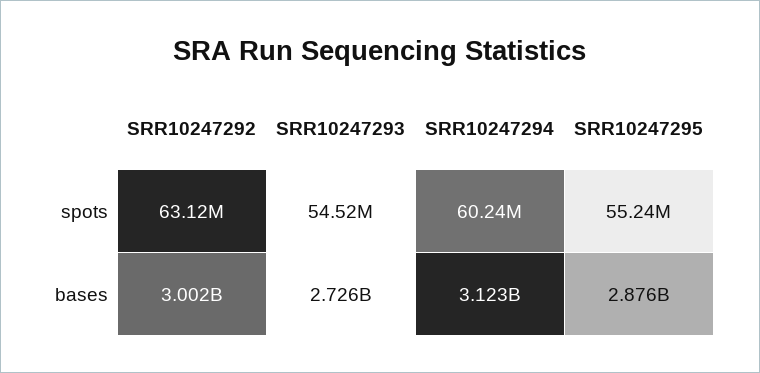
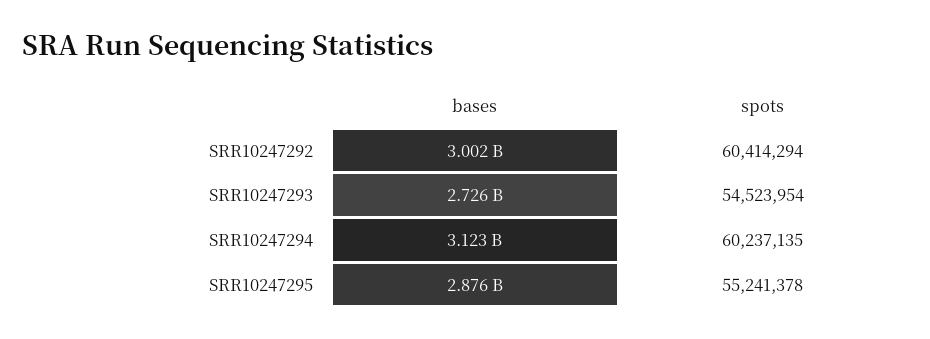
SRR10247292, spots: 63120000 -> 60414294

